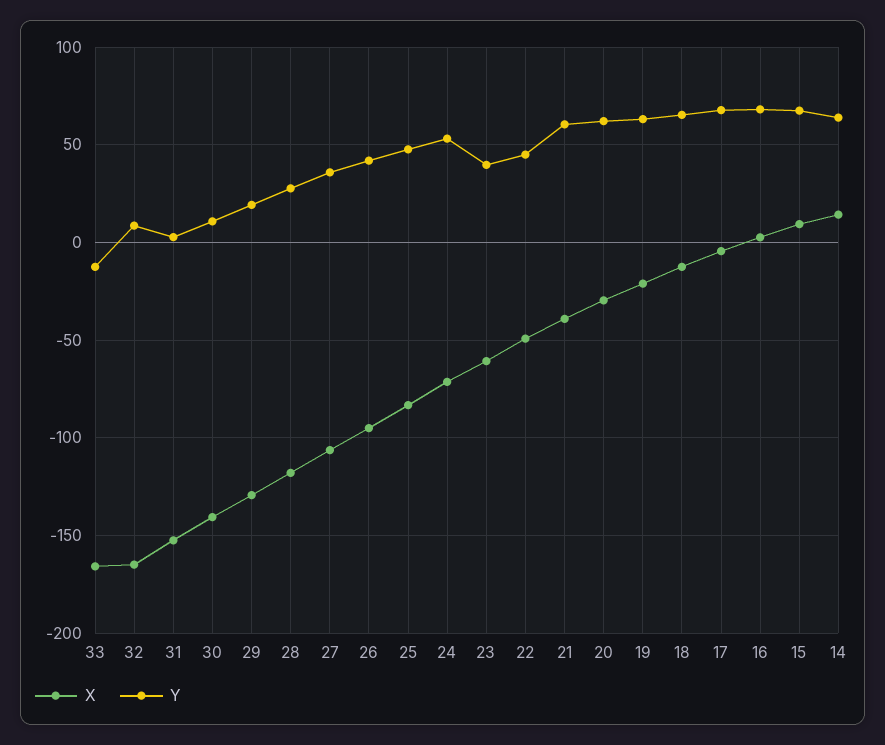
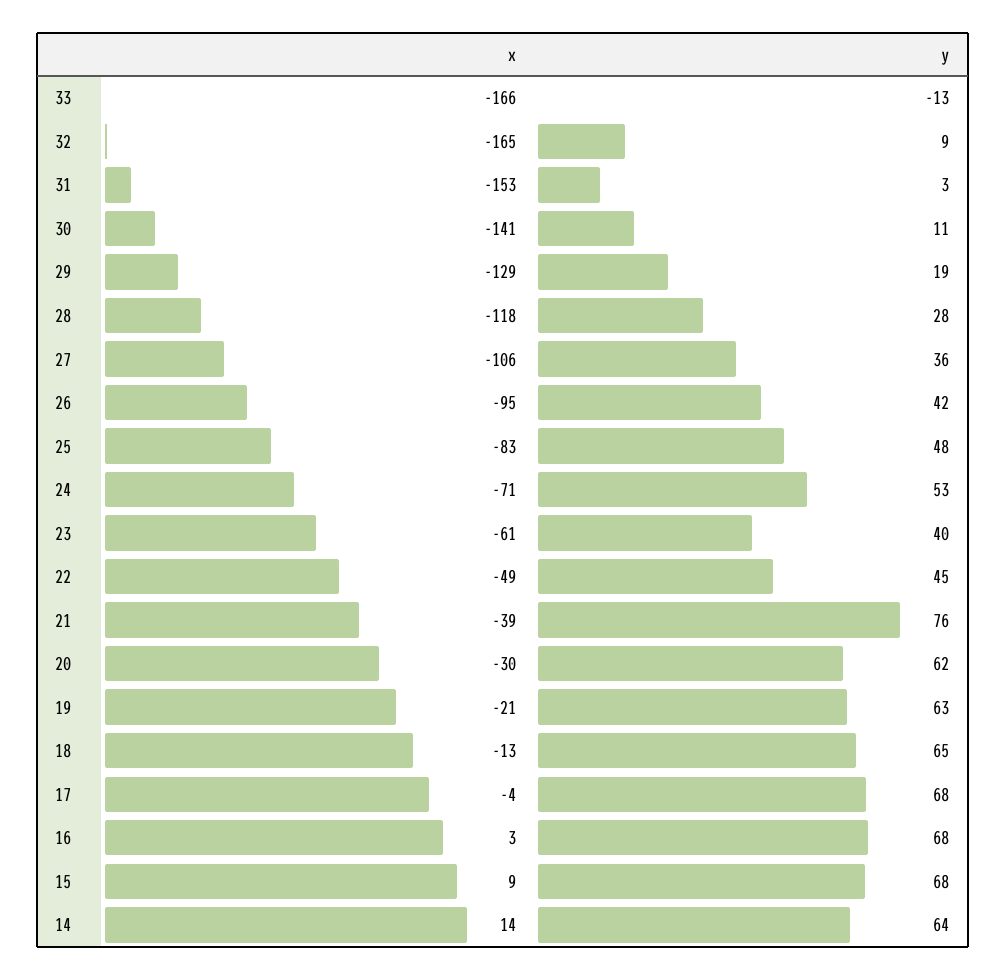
Y, 21: 60 -> 76

